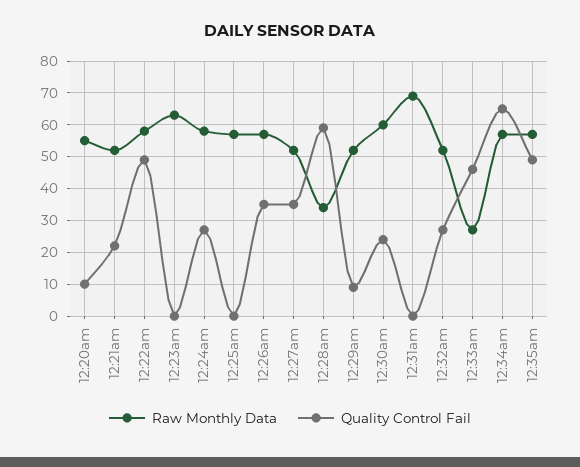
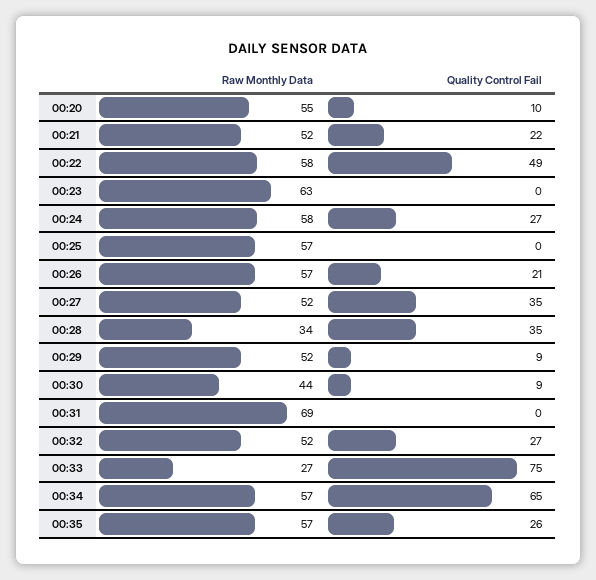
Quality Control Fail, 12:26am: 35 -> 21
Quality Control Fail, 12:28am: 60 -> 35
Raw Monthly Data, 12:30am: 60 -> 44
Quality Control Fail, 12:30am: 25 -> 9
Quality Control Fail, 12:33am: 45 -> 75
Quality Control Fail, 12:35am: 50 -> 26

